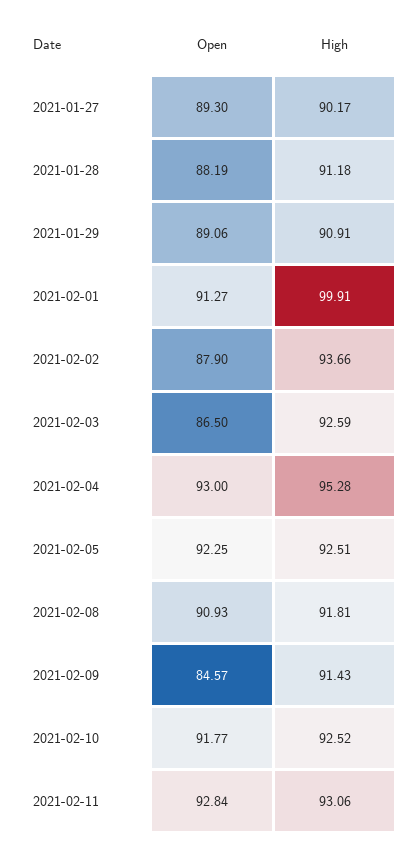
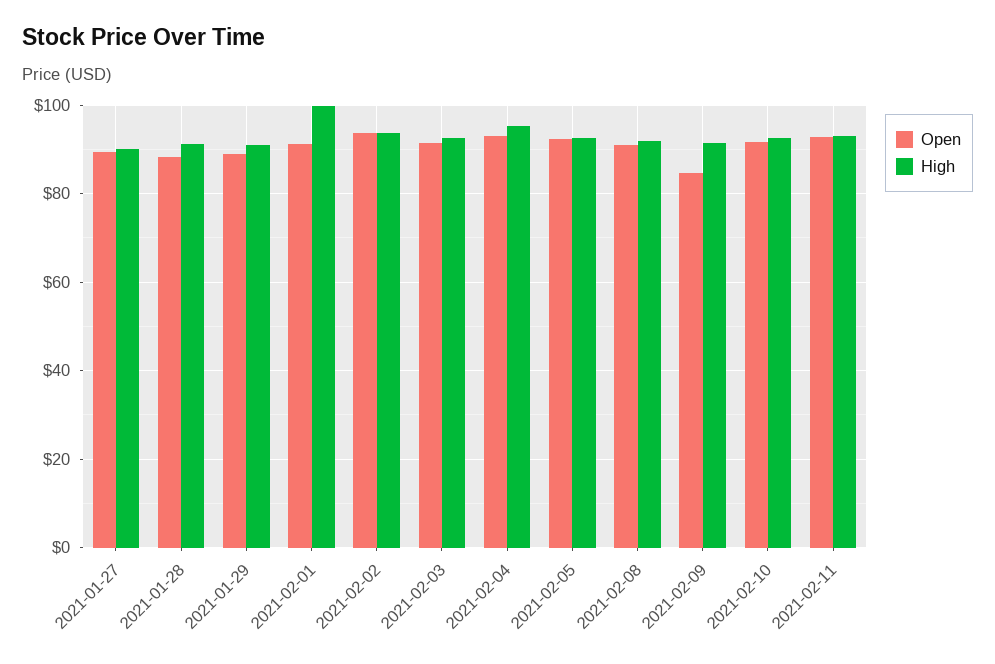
Open, 2021-02-02: 87.9 -> 94
Open, 2021-02-03: 86.5 -> 92

